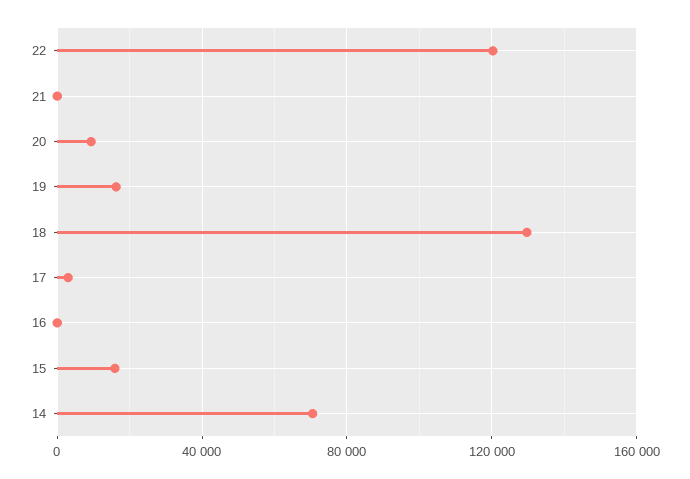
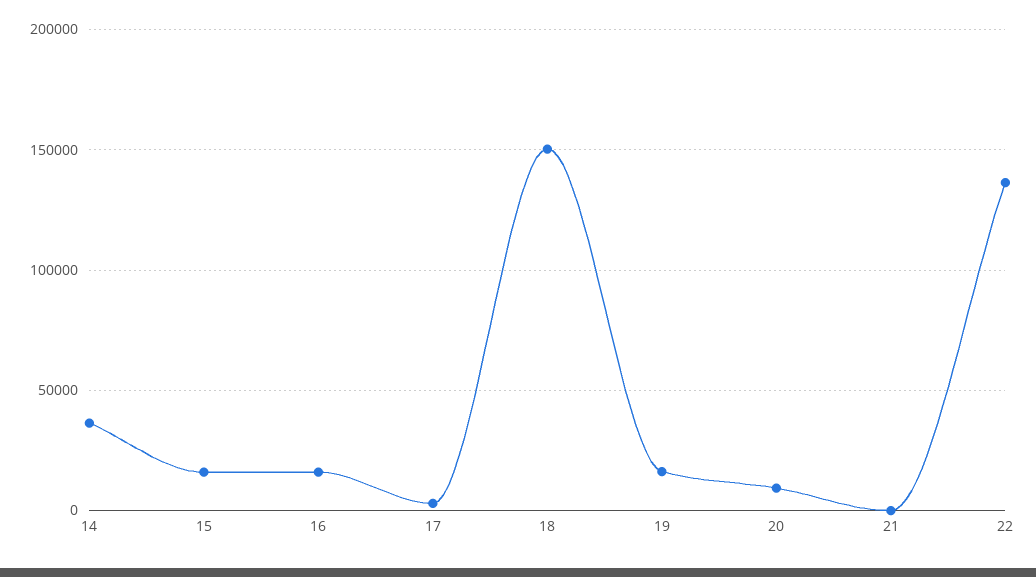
22: 120000 -> 135000
18: 130000 -> 150000
16: 0 -> 15000
14: 70000 -> 35000

